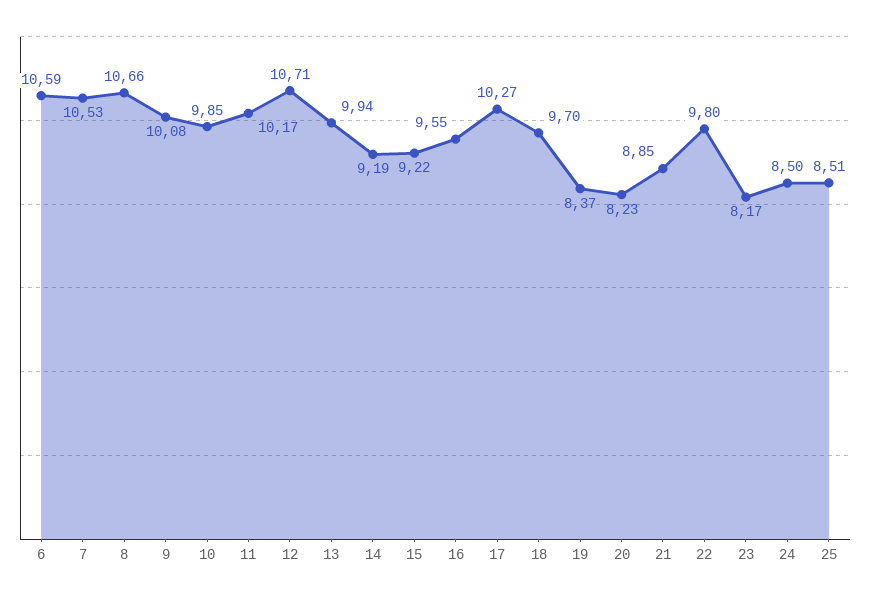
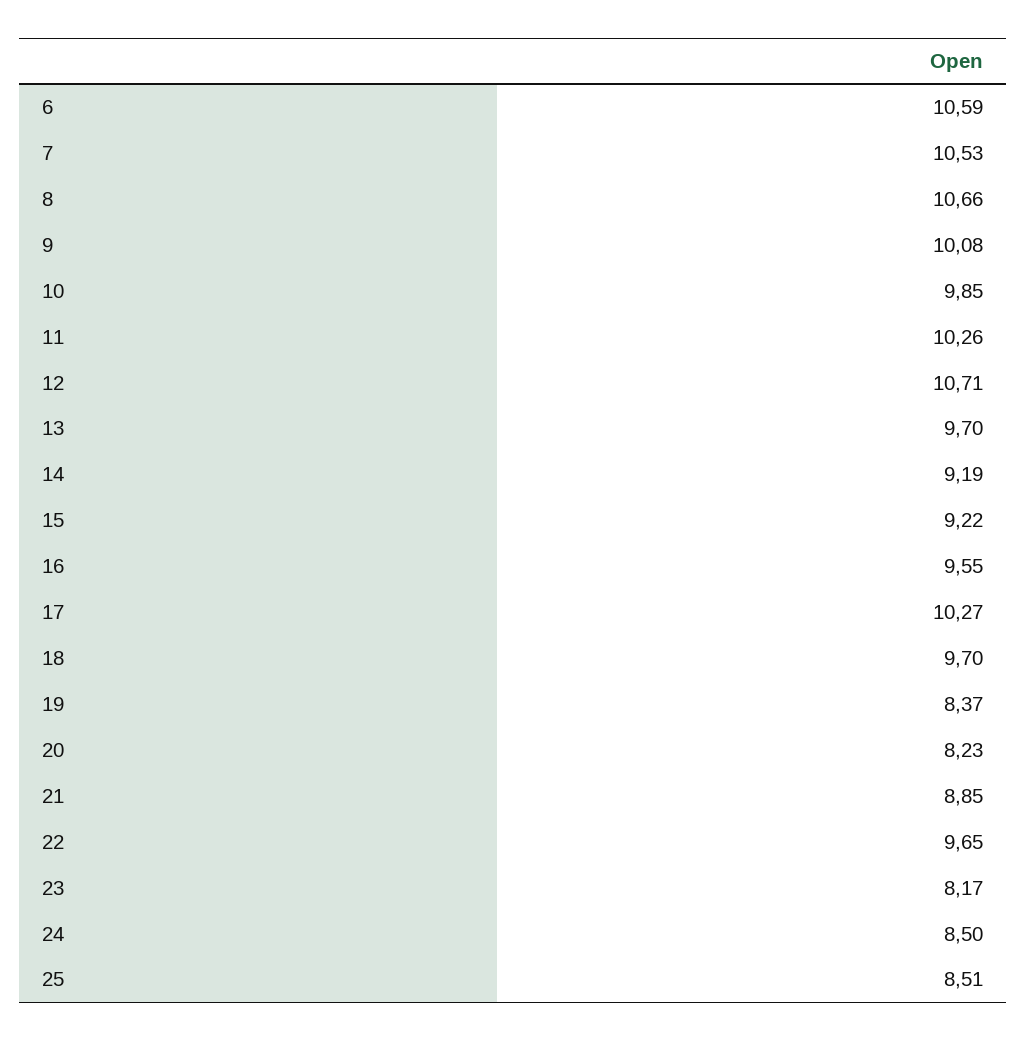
11: 10.17 -> 10.26
13: 9.94 -> 9.7
22: 9.8 -> 9.65

